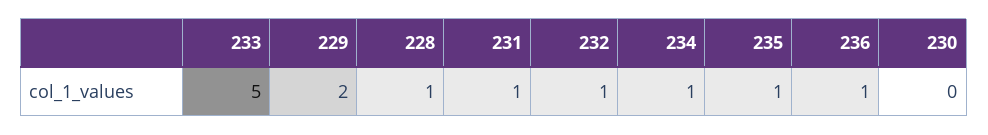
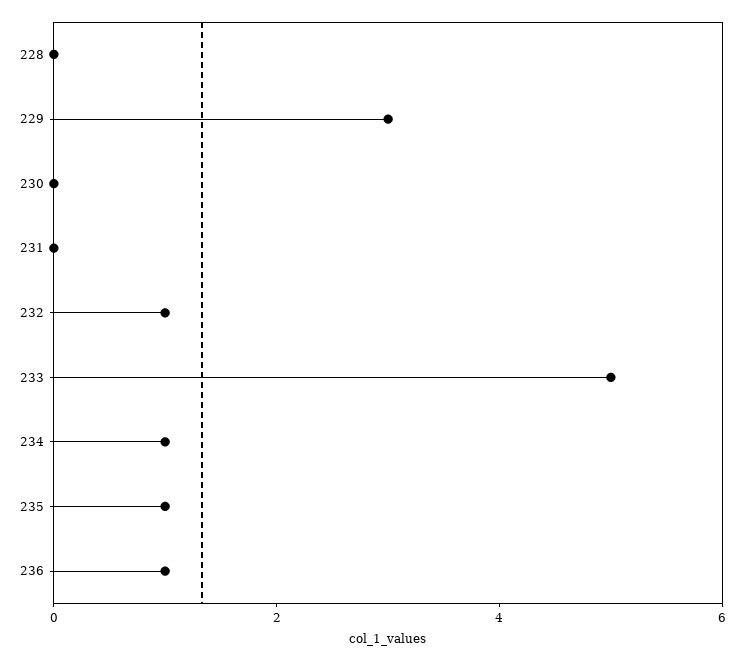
229: 2 -> 3
228: 1 -> 0
231: 1 -> 0

